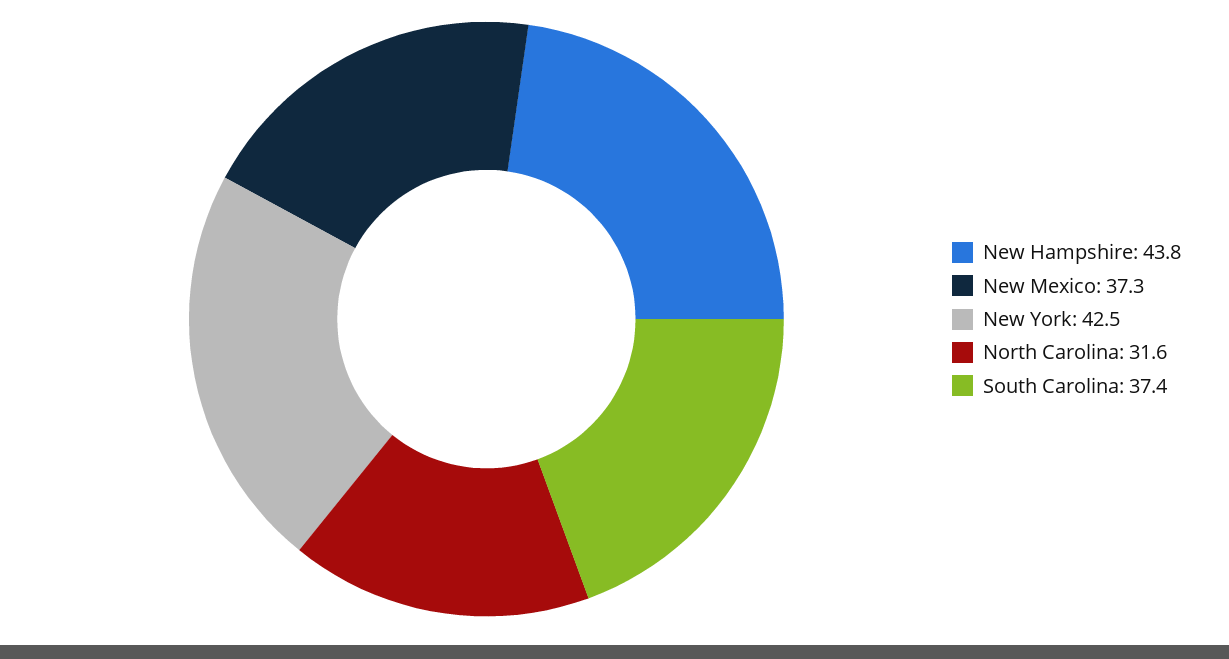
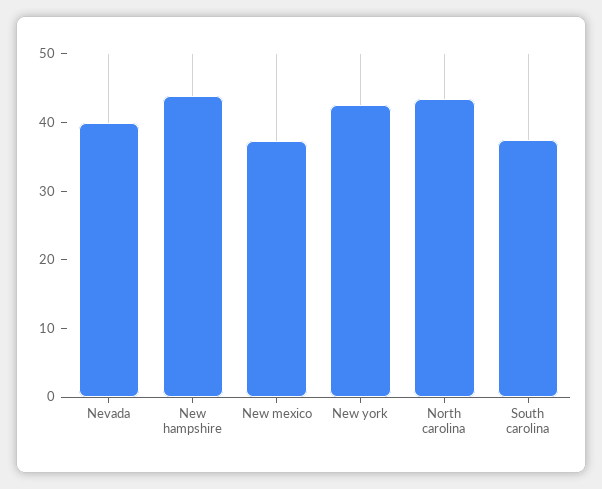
North Carolina: 31.6 -> 44
Nevada: none -> 40

